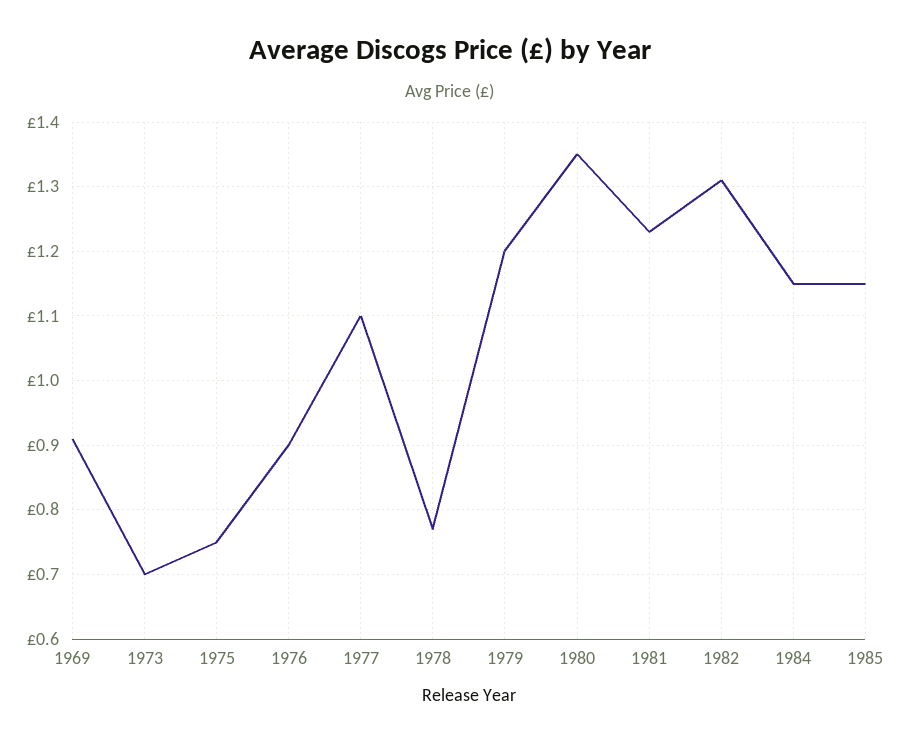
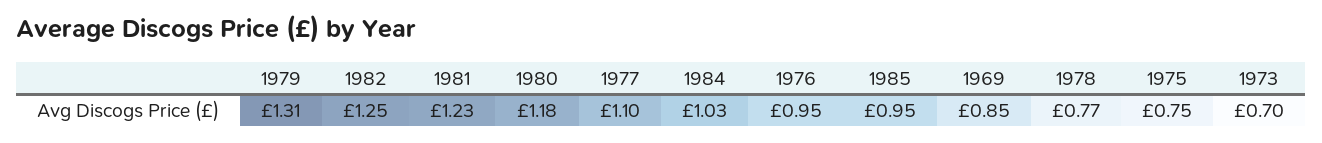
1969: 0.91 -> 0.85
1976: 0.9 -> 0.95
1979: 1.2 -> 1.31
1980: 1.35 -> 1.18
1982: 1.31 -> 1.25
1984: 1.15 -> 1.03
1985: 1.15 -> 0.95

